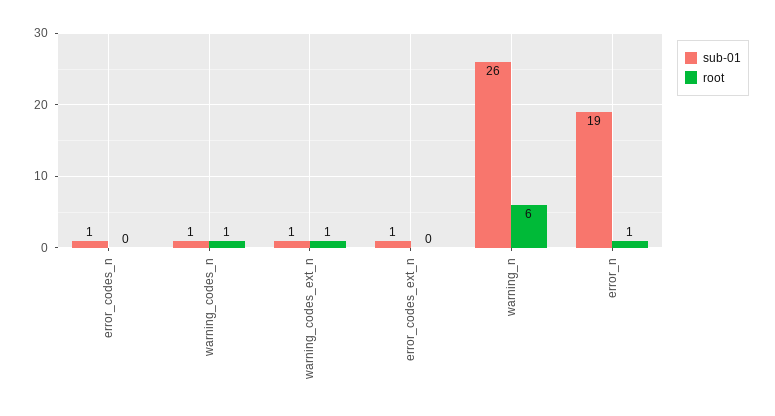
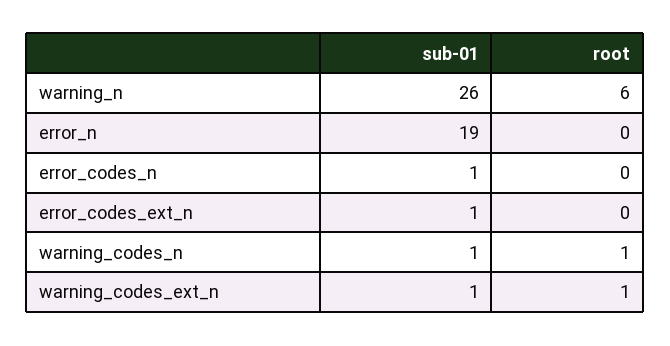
root, error_n: 1 -> 0

